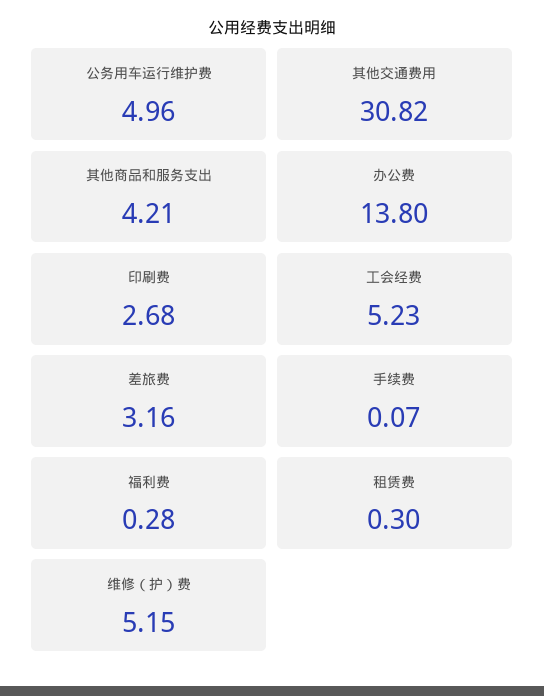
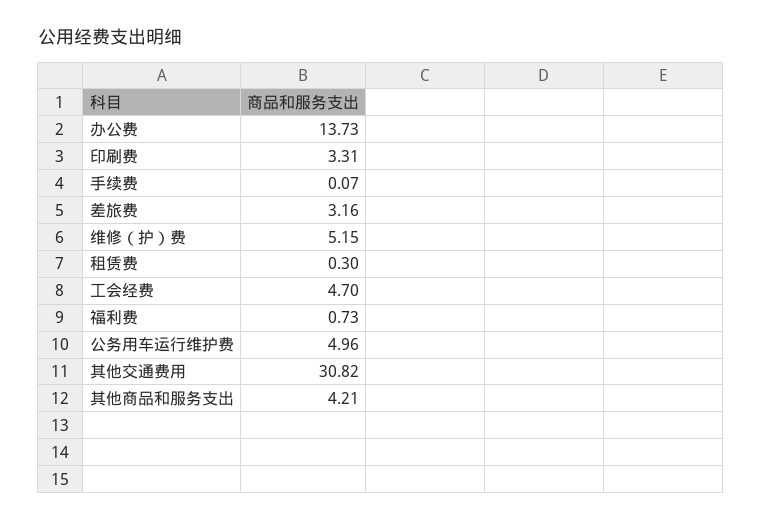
办公费: 13.8 -> 13.73
印刷费: 2.68 -> 3.31
工会经费: 5.23 -> 4.7
福利费: 0.28 -> 0.73

